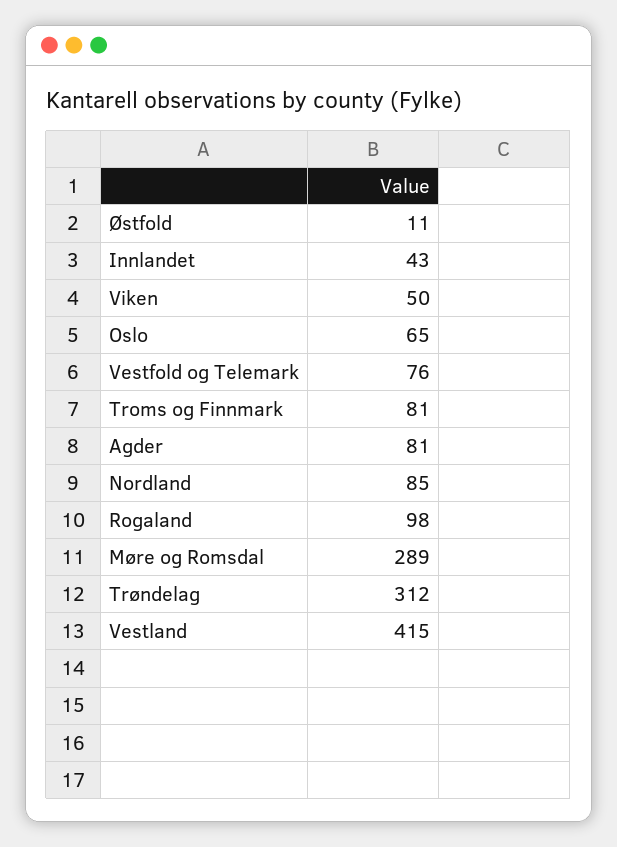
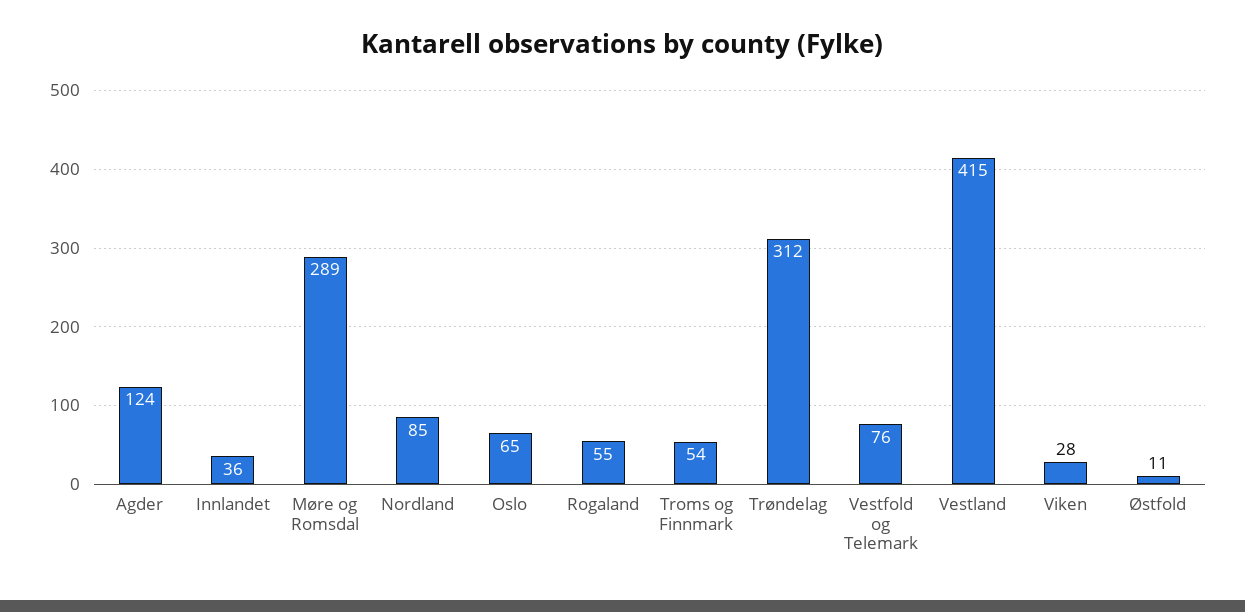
Innlandet: 43 -> 36
Viken: 50 -> 28
Troms og Finnmark: 81 -> 54
Agder: 81 -> 124
Rogaland: 98 -> 55

